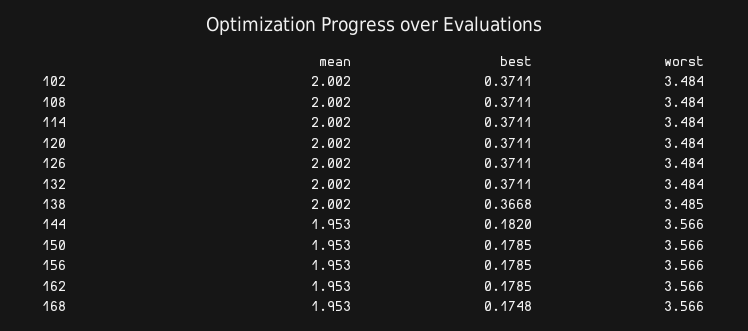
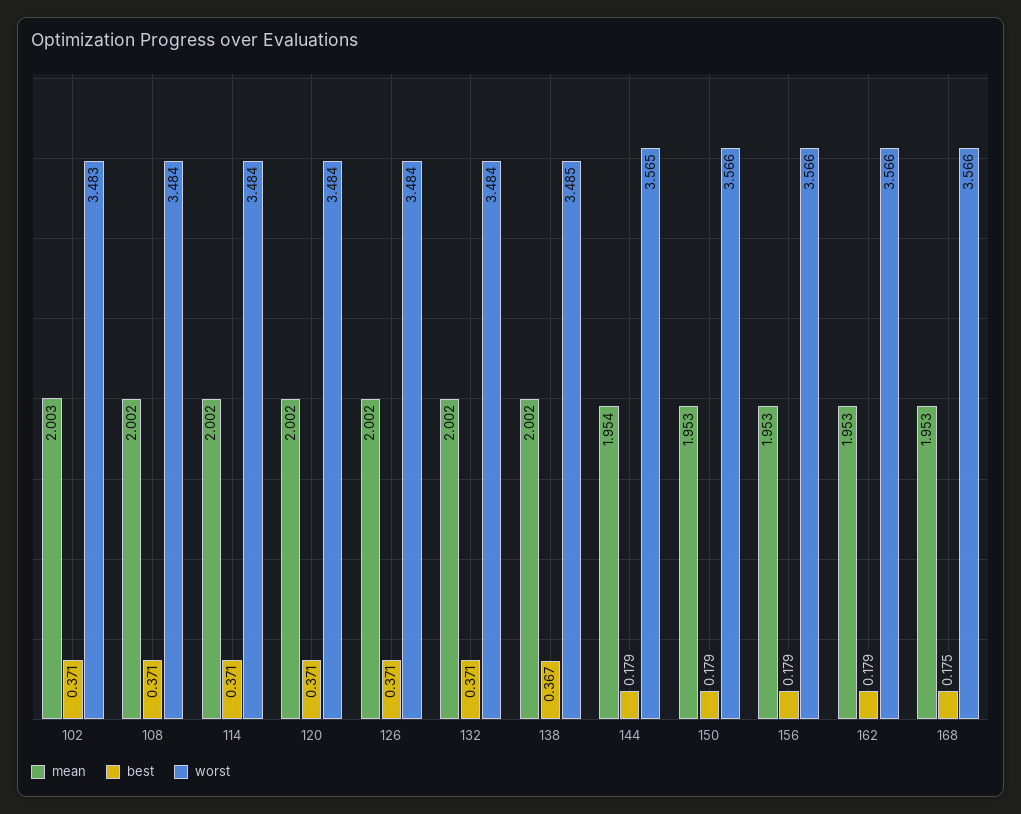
mean, 102: 2.002 -> 2.003
worst, 102: 3.484 -> 3.483
mean, 144: 1.953 -> 1.954
best, 144: 0.182 -> 0.179
worst, 144: 3.566 -> 3.565

